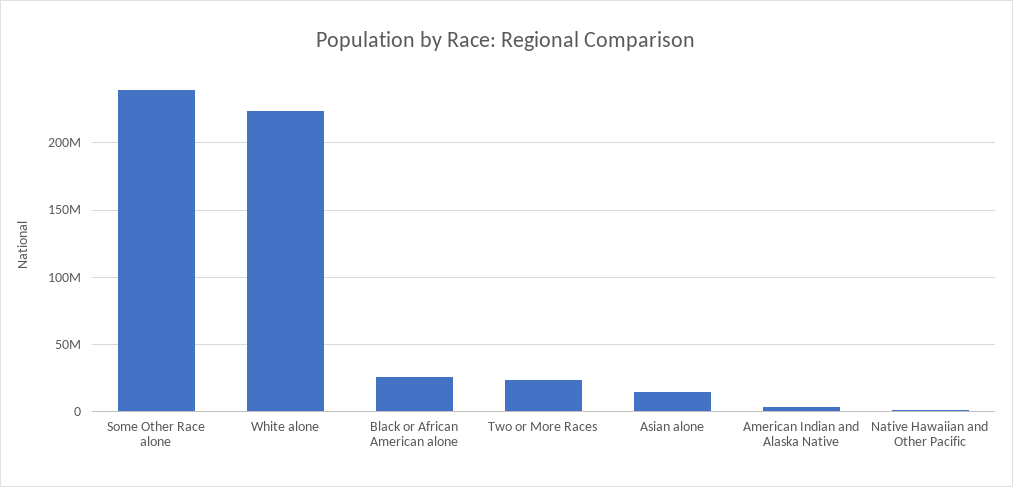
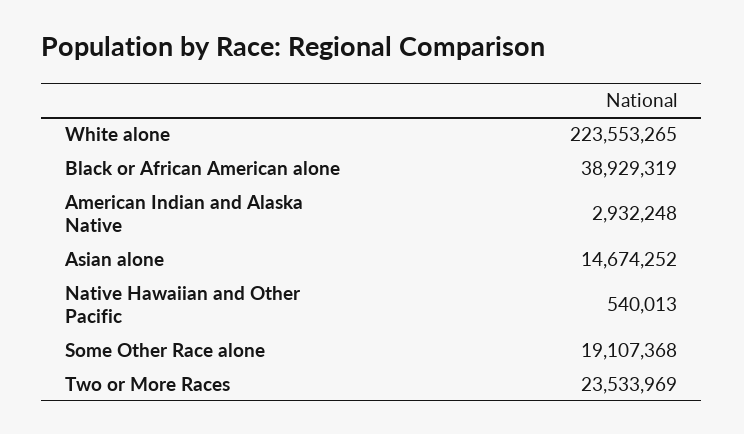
Some Other Race alone: 240000000 -> 19107368
Black or African American alone: 25000000 -> 38929319

